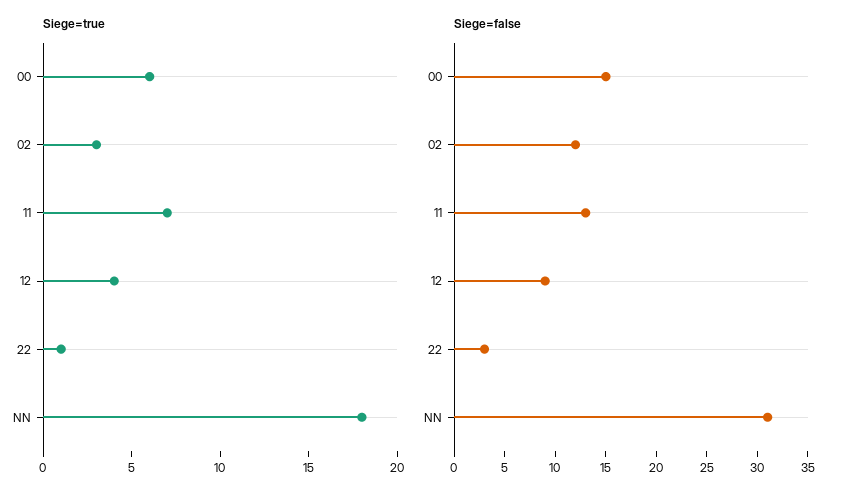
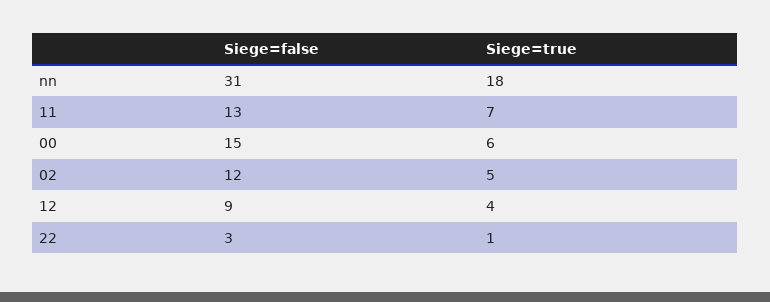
Siege=true, 02: 3 -> 5

